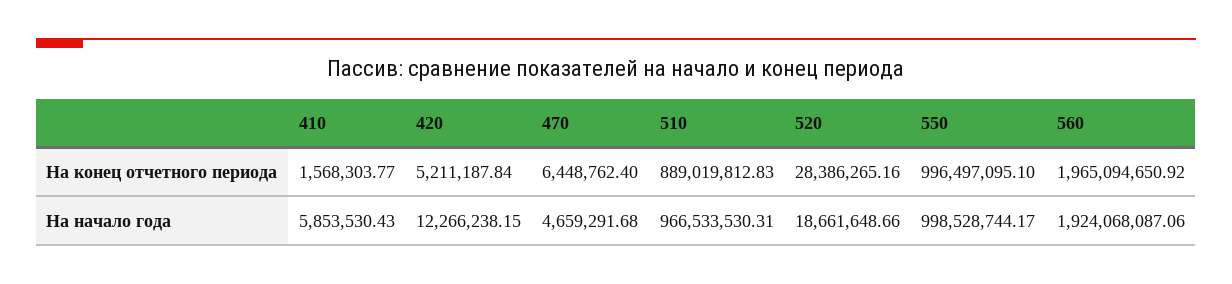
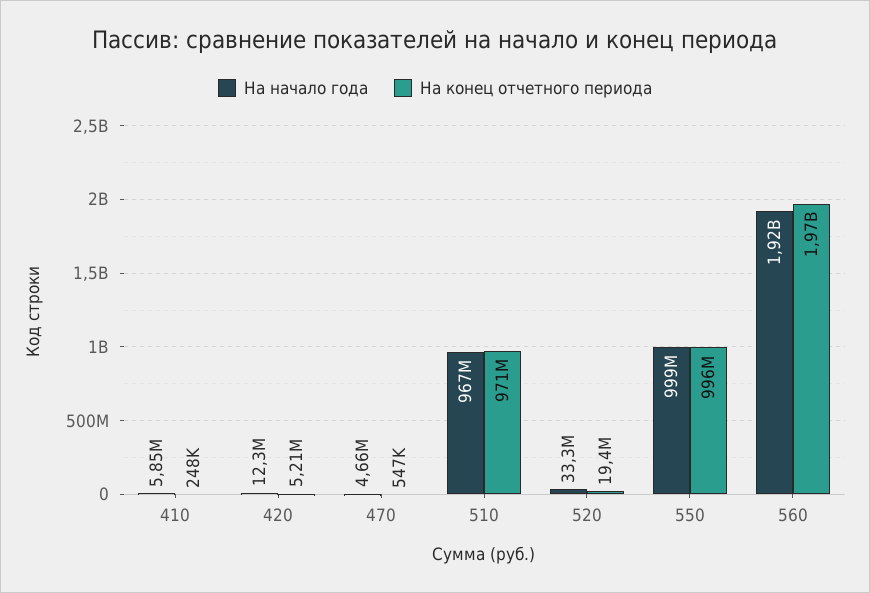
На конец отчетного периода, 410: 1568303.77 -> 248000
На конец отчетного периода, 470: 6448762.4 -> 547000
На конец отчетного периода, 510: 889019812.83 -> 971000000
На конец отчетного периода, 520: 28386265.16 -> 19400000
На начало года, 520: 18661648.66 -> 33300000

